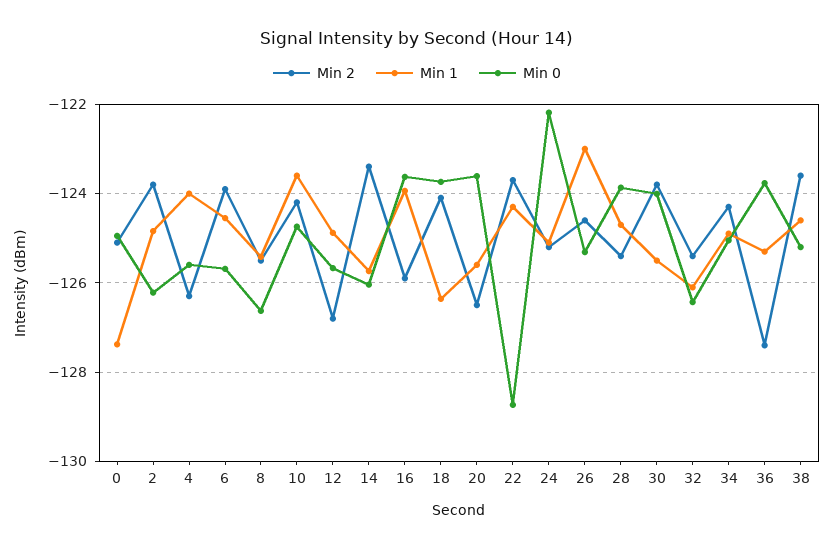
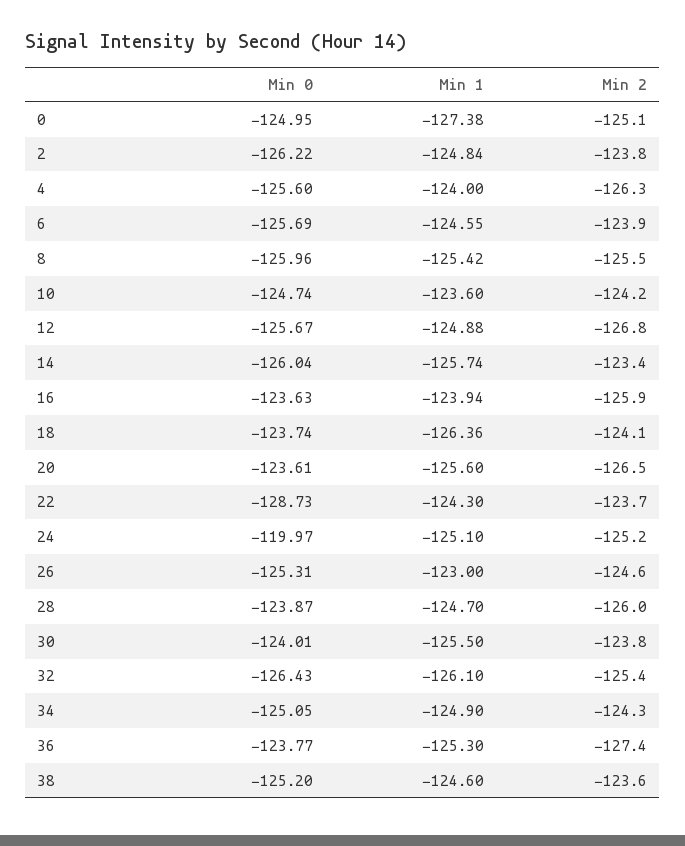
Min 0, 8: -126.6 -> -125.96
Min 0, 24: -122.2 -> -119.97
Min 2, 28: -125.4 -> -126

